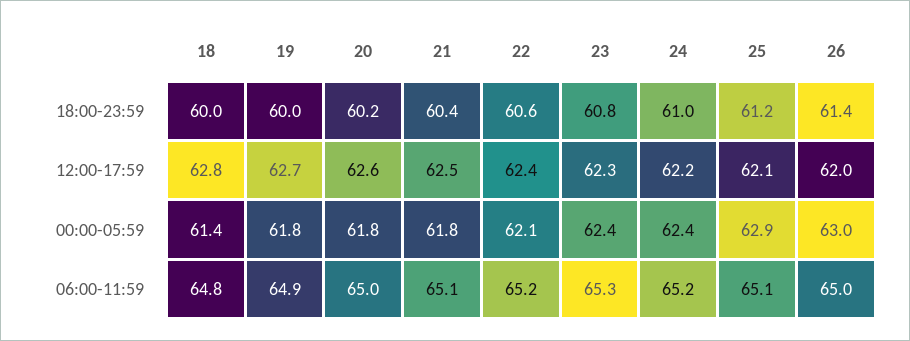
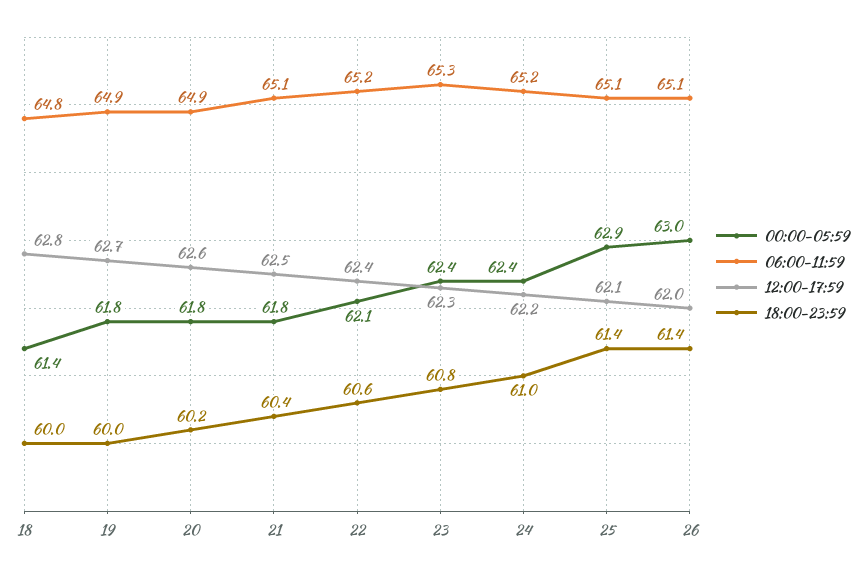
18:00-23:59, 25: 61.2 -> 61.4
06:00-11:59, 20: 65 -> 64.9
06:00-11:59, 26: 65 -> 65.1

